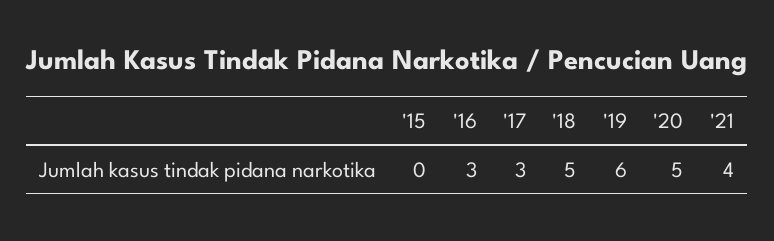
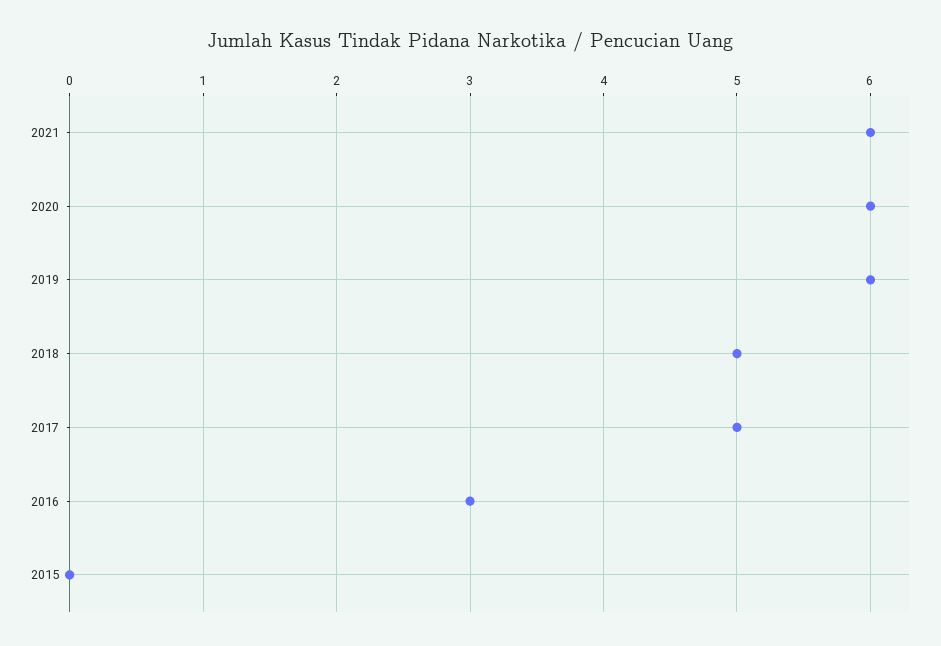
'17: 3 -> 5
'20: 5 -> 6
'21: 4 -> 6

